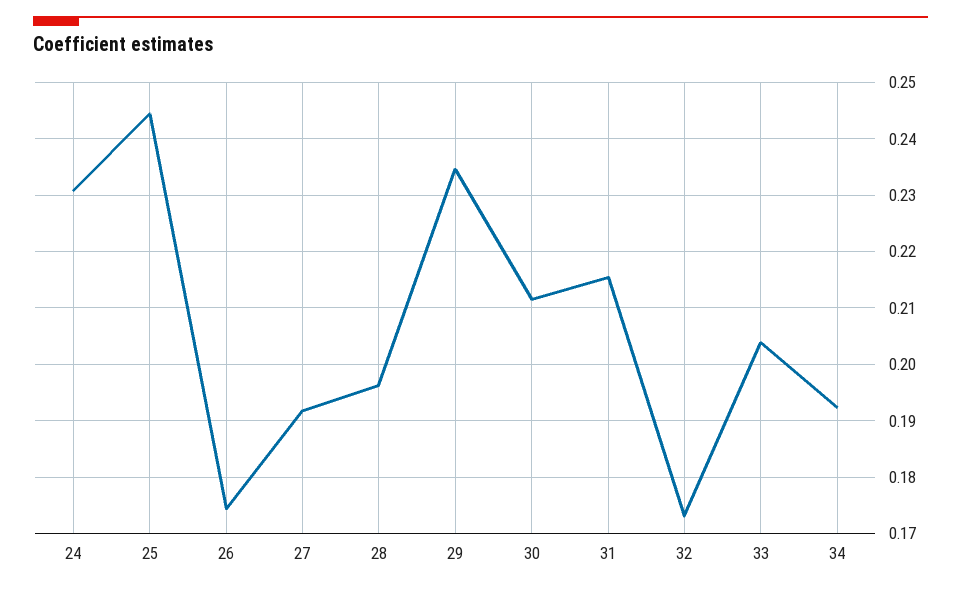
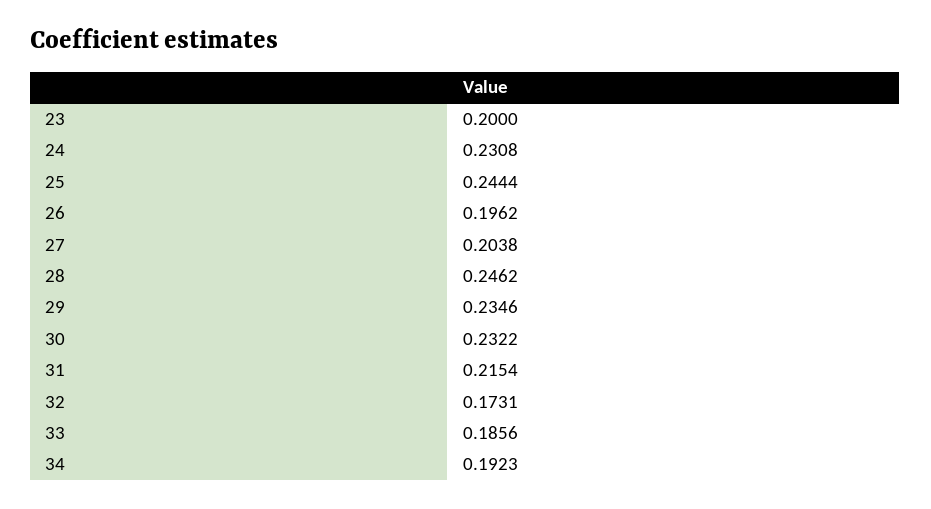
26: 0.174 -> 0.1962
27: 0.192 -> 0.2038
28: 0.196 -> 0.2462
30: 0.212 -> 0.2322
33: 0.204 -> 0.1856
23: none -> 0.2

